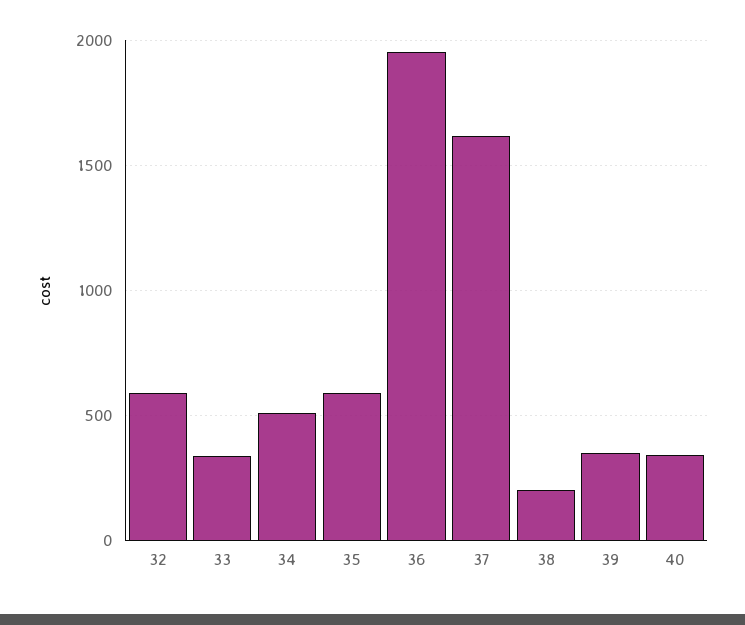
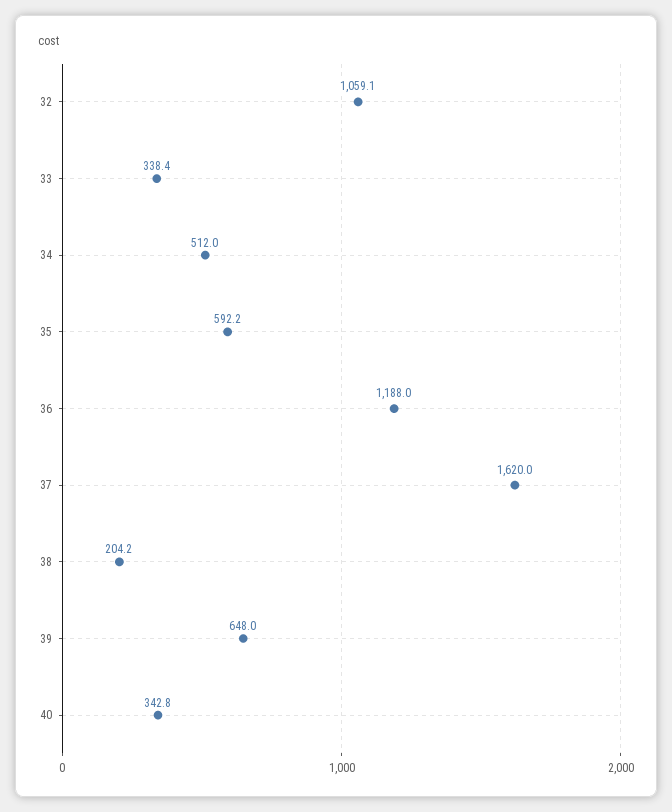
32: 600 -> 1059.1
36: 1950 -> 1188
39: 350 -> 648

